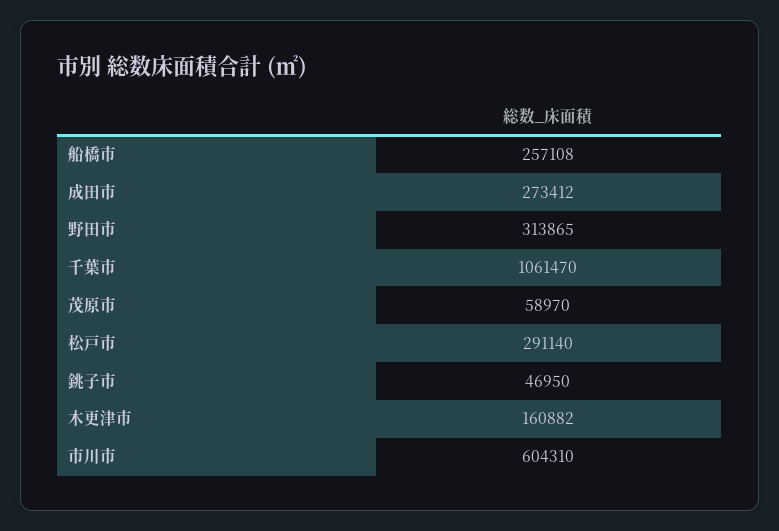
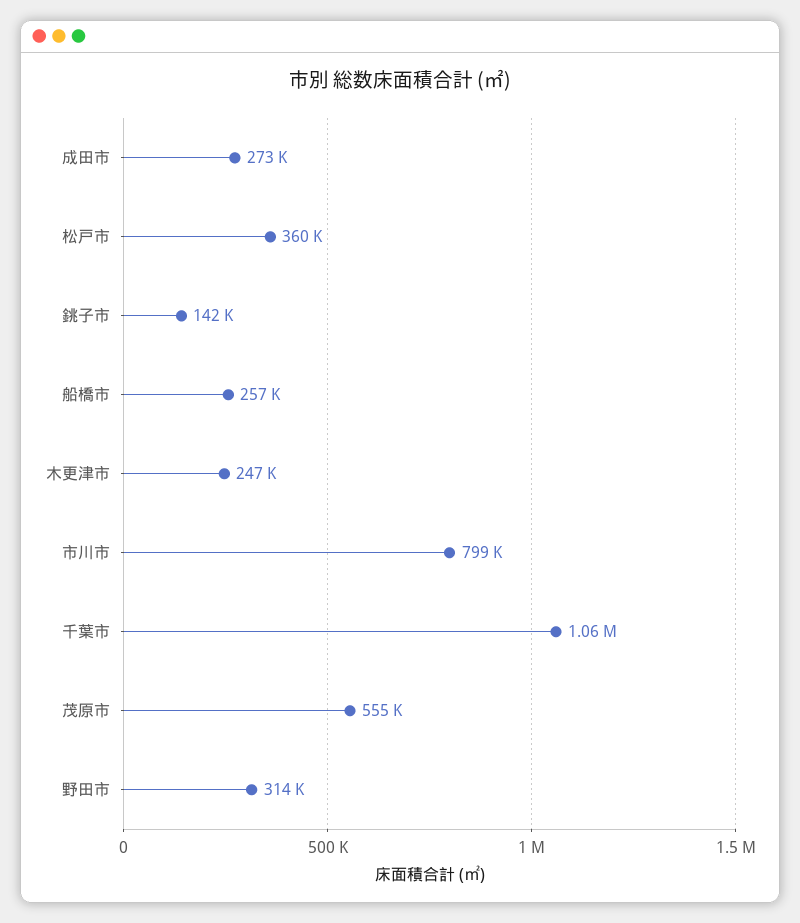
茂原市: 58970 -> 555000
松戸市: 291140 -> 360000
銚子市: 46950 -> 142000
木更津市: 160882 -> 247000
市川市: 604310 -> 799000

